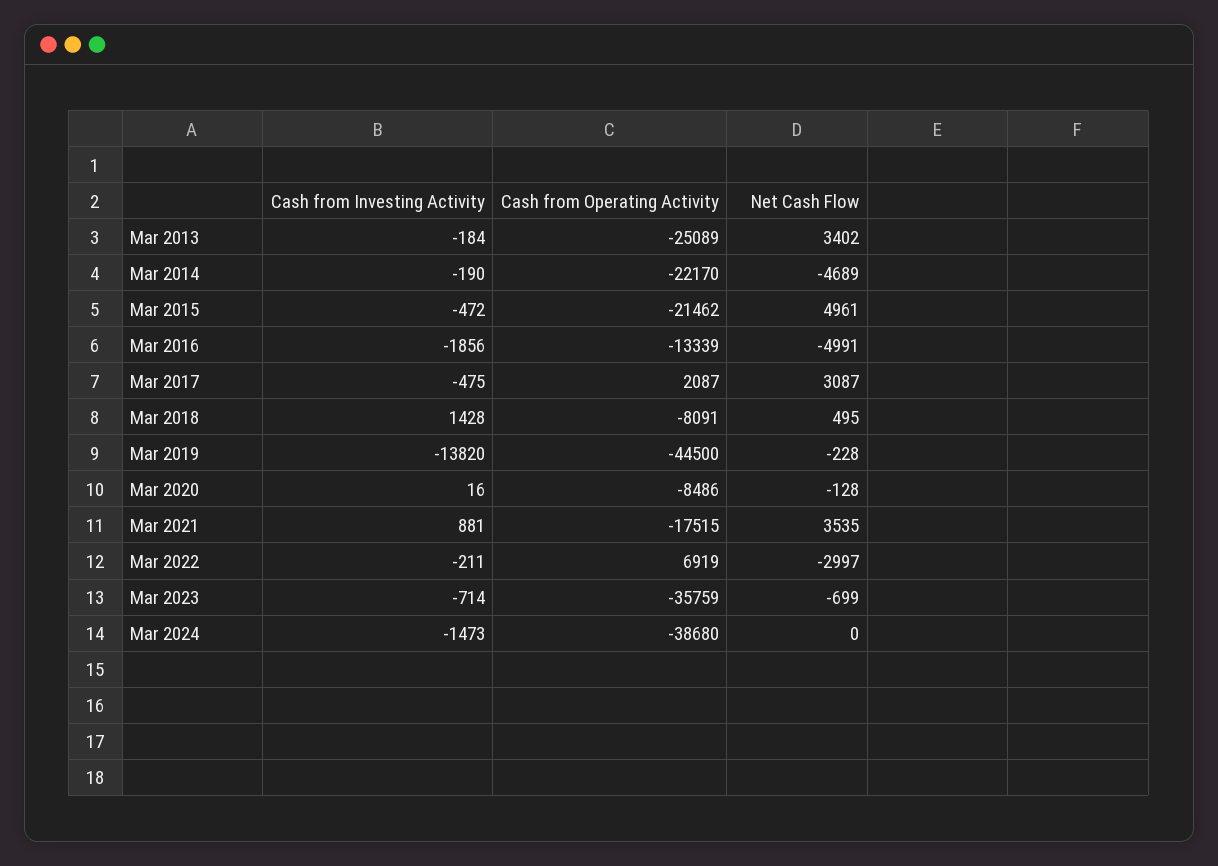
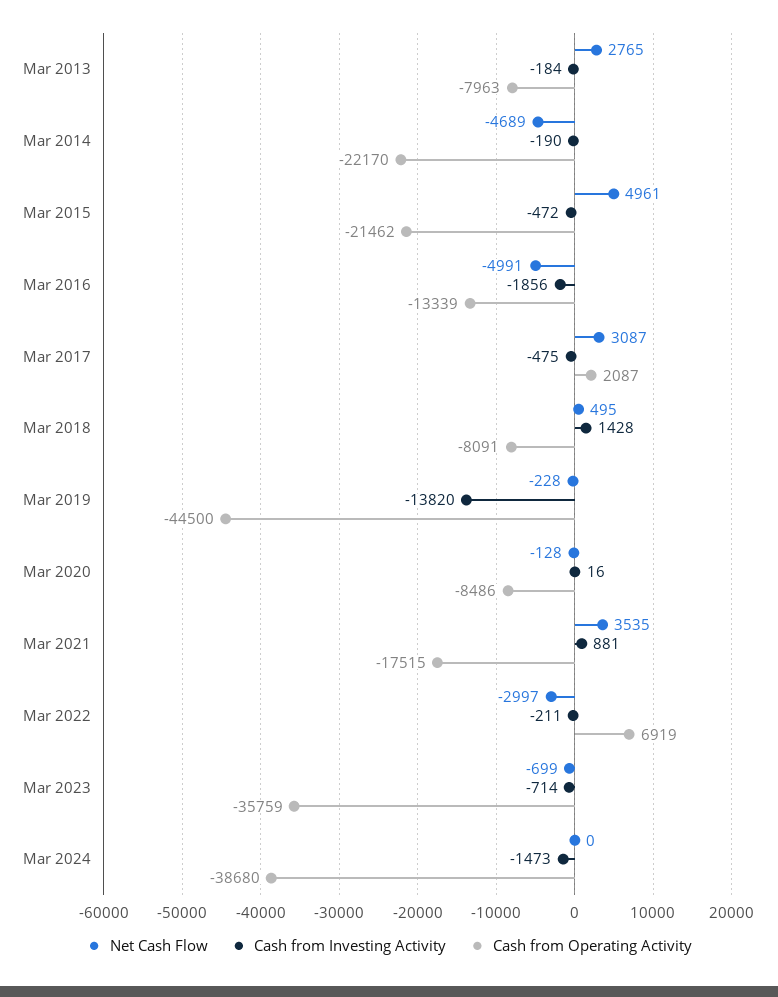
Cash from Operating Activity, Mar 2013: -25089 -> -7963
Net Cash Flow, Mar 2013: 3402 -> 2765

